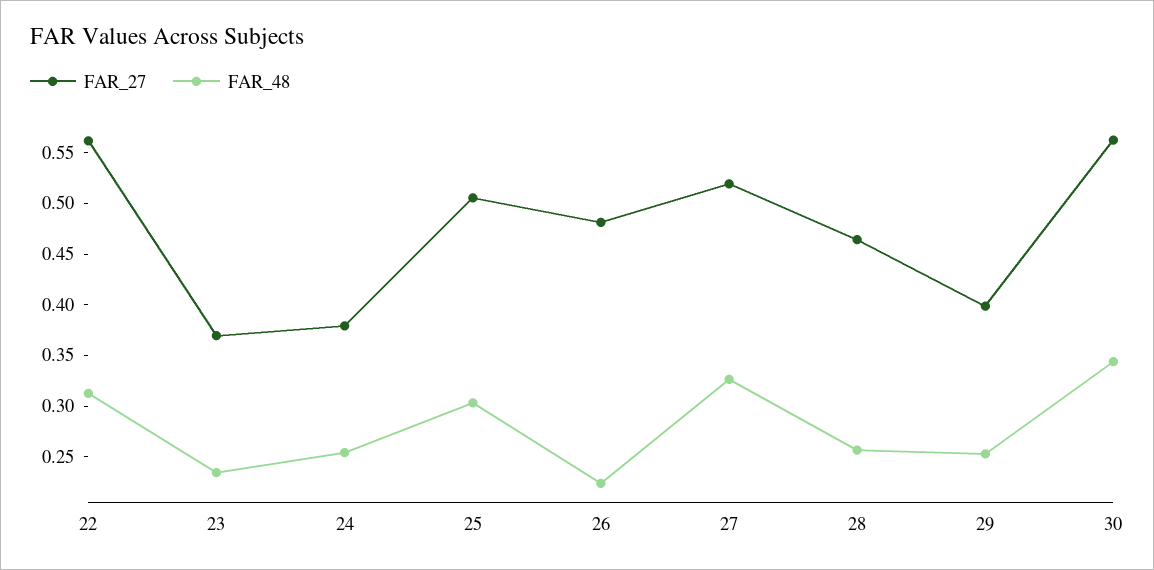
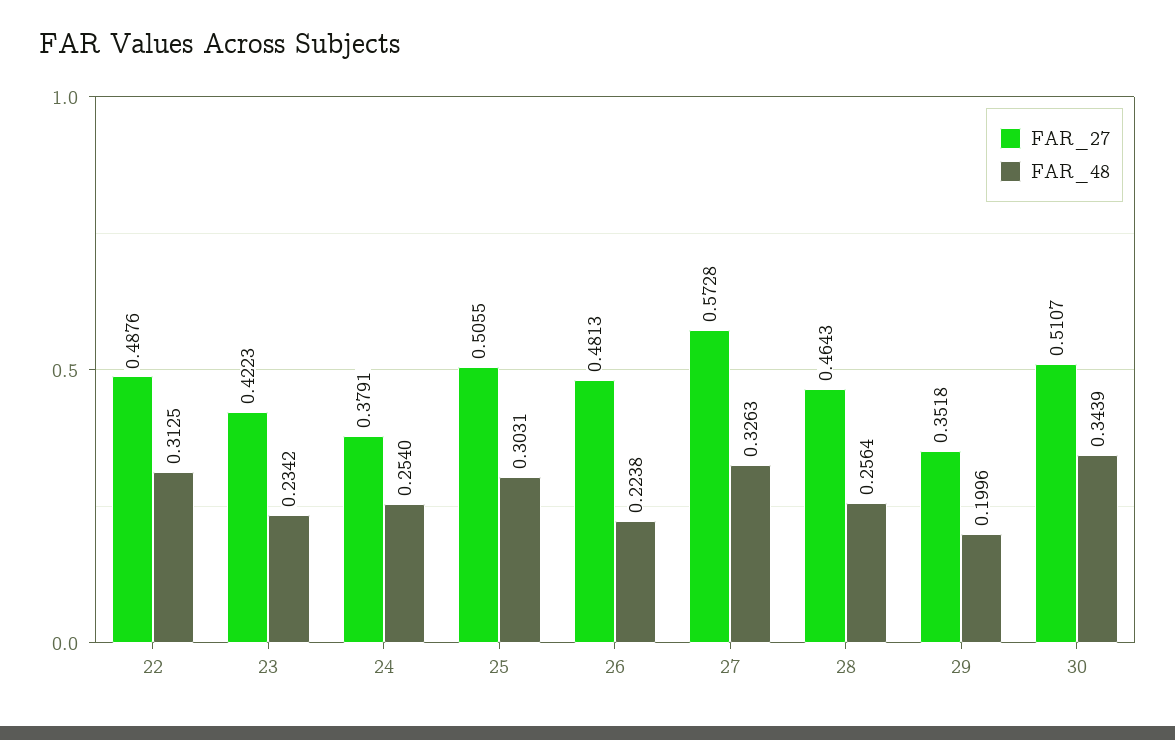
FAR_27, 22: 0.56 -> 0.4876
FAR_27, 23: 0.37 -> 0.4223
FAR_27, 27: 0.52 -> 0.5728
FAR_27, 29: 0.4 -> 0.3518
FAR_48, 29: 0.25 -> 0.1996
FAR_27, 30: 0.56 -> 0.5107

